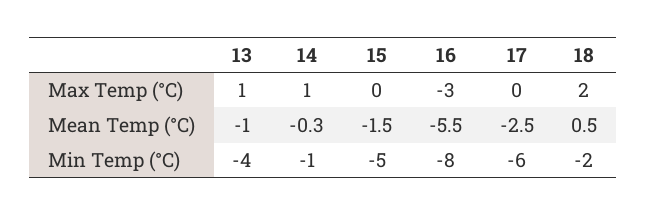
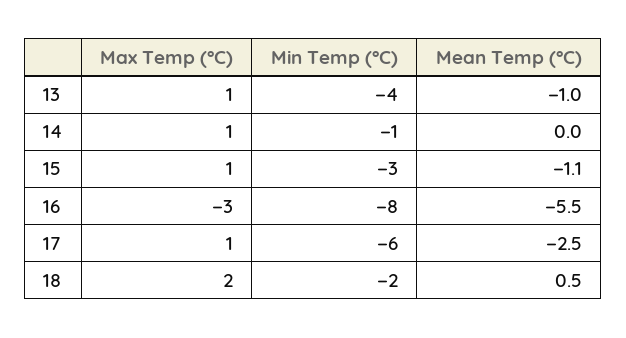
15, Max Temp (°C): 0 -> 1
17, Max Temp (°C): 0 -> 1
14, Mean Temp (°C): -0.3 -> 0
15, Mean Temp (°C): -1.5 -> -1.1
15, Min Temp (°C): -5 -> -3

